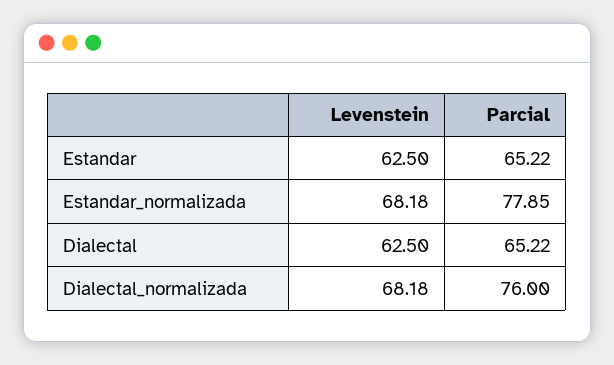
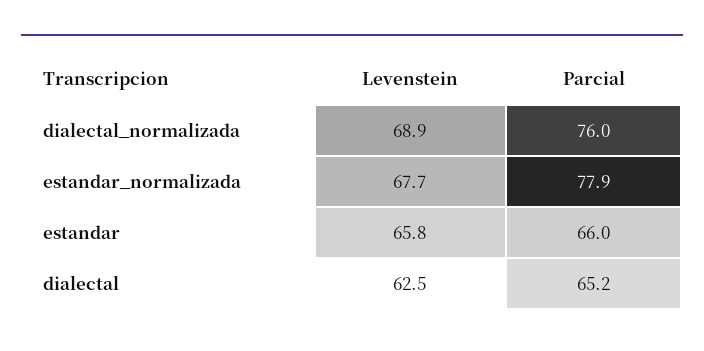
Levenstein, Estandar: 62.5 -> 65.8
Parcial, Estandar: 65.22 -> 66
Levenstein, Estandar_normalizada: 68.18 -> 67.7
Levenstein, Dialectal_normalizada: 68.18 -> 68.9

